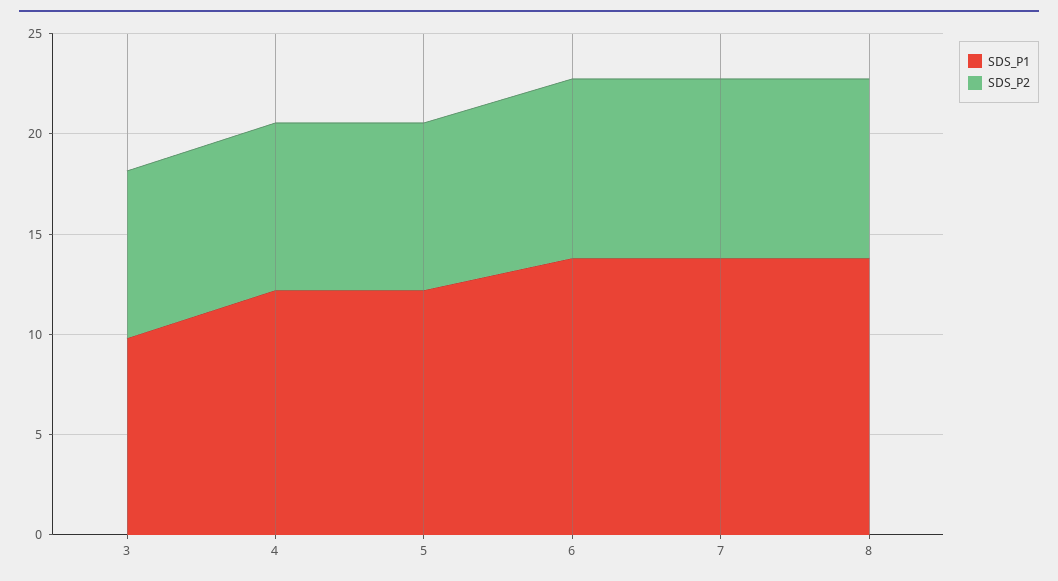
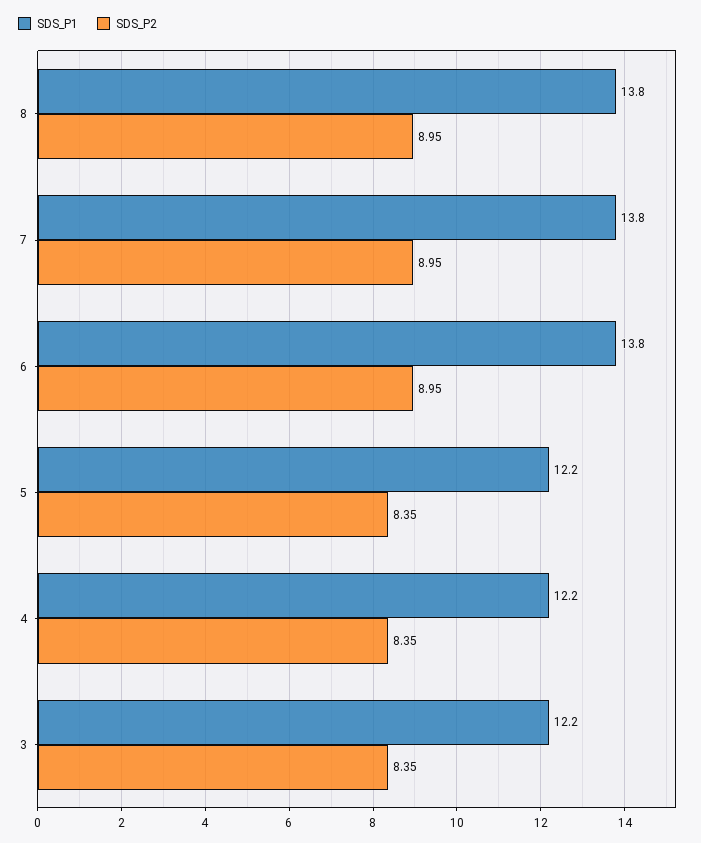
SDS_P1, 3: 10 -> 12.2

